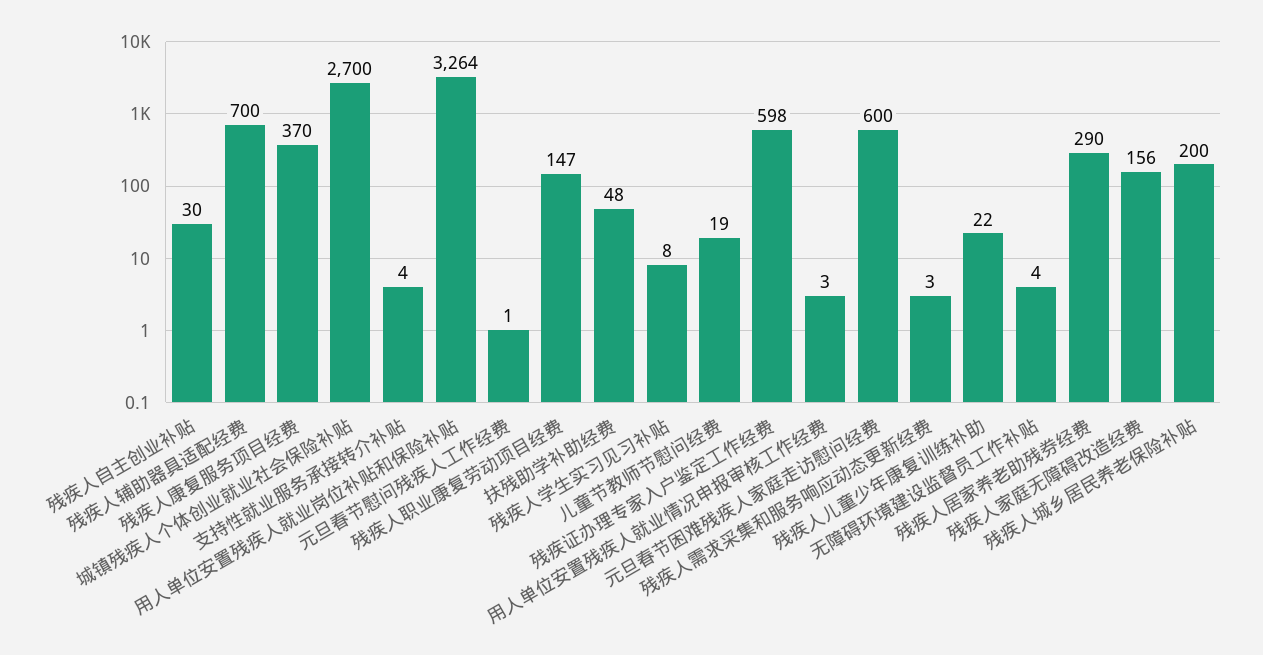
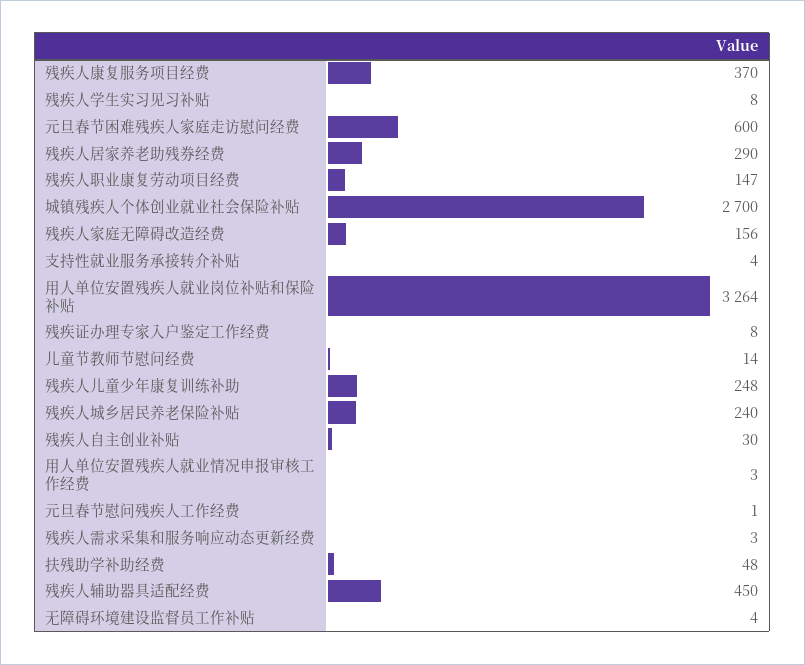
残疾人辅助器具适配经费: 700 -> 450
儿童节教师节慰问经费: 19 -> 14
残疾证办理专家入户鉴定工作经费: 598 -> 8
残疾人儿童少年康复训练补助: 22 -> 248
残疾人城乡居民养老保险补贴: 200 -> 240

